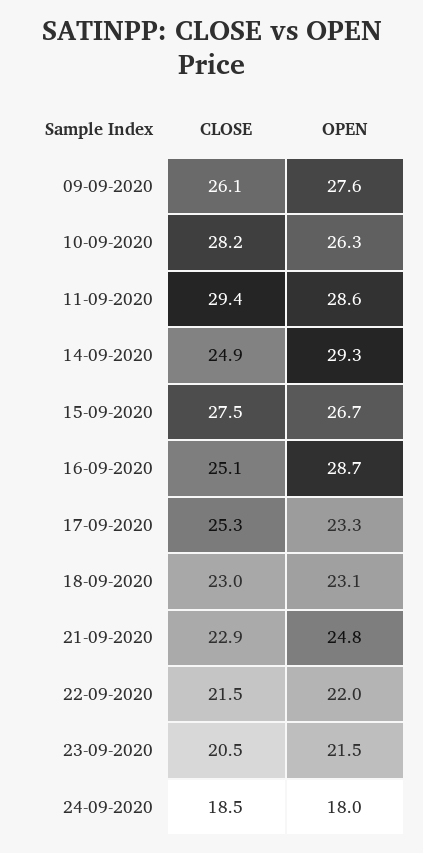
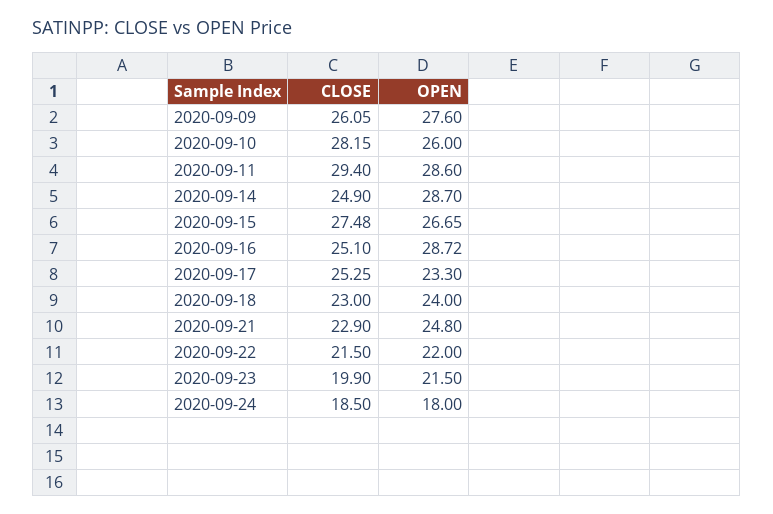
OPEN, 10-09-2020: 26.3 -> 26
OPEN, 14-09-2020: 29.3 -> 28.7
OPEN, 18-09-2020: 23.1 -> 24
CLOSE, 23-09-2020: 20.5 -> 19.9

